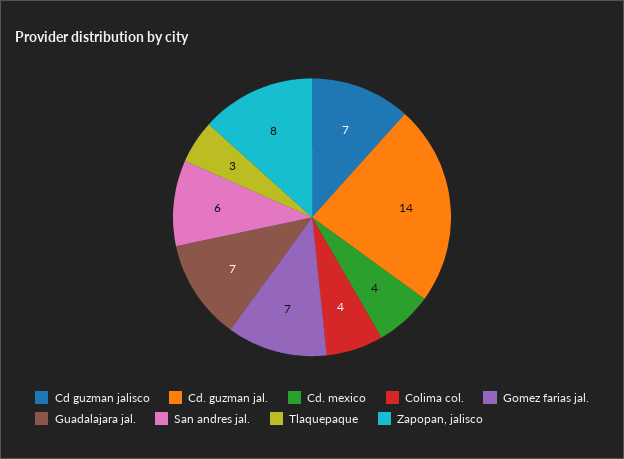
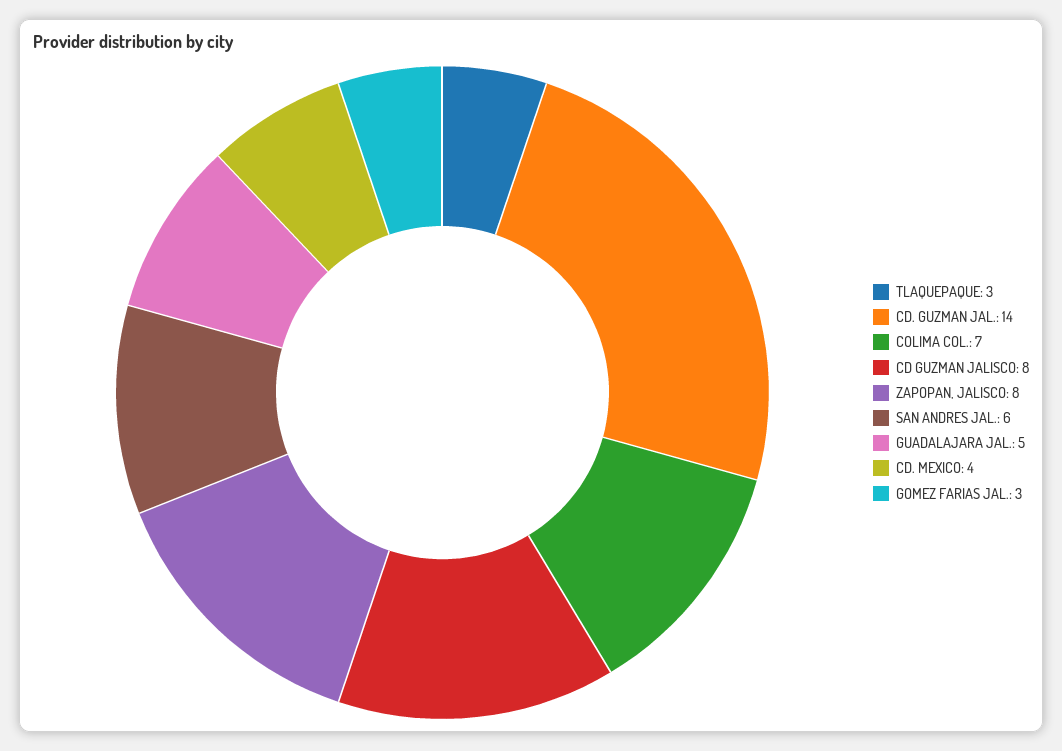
Cd guzman jalisco: 7 -> 8
Colima col.: 4 -> 7
Gomez farias jal.: 7 -> 3
Guadalajara jal.: 7 -> 5

